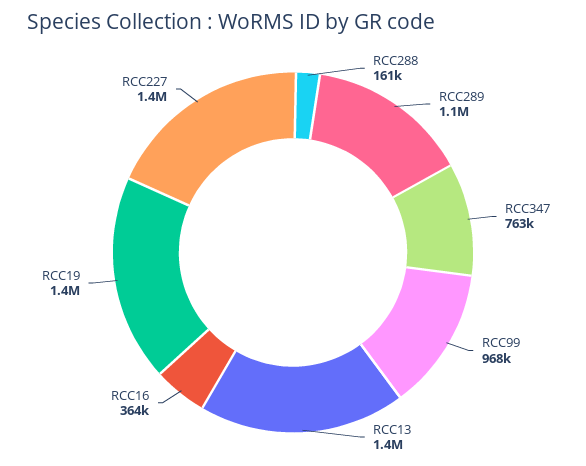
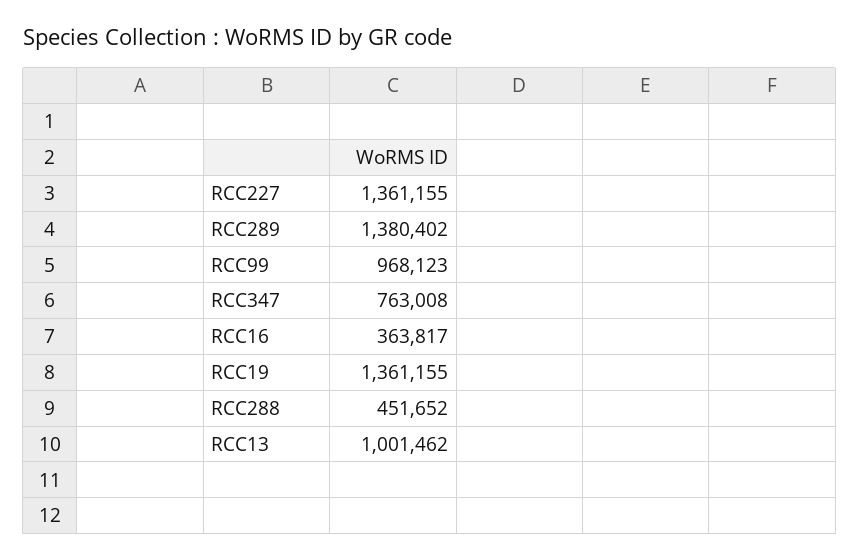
RCC288: 161000 -> 451652
RCC289: 1100000 -> 1380402
RCC13: 1400000 -> 1001462

